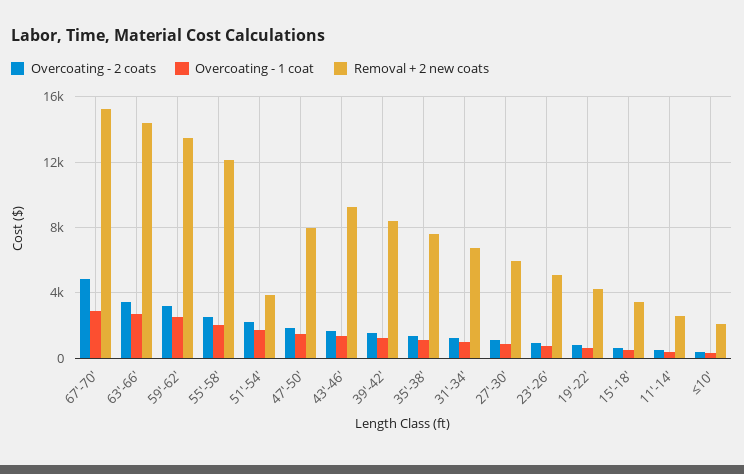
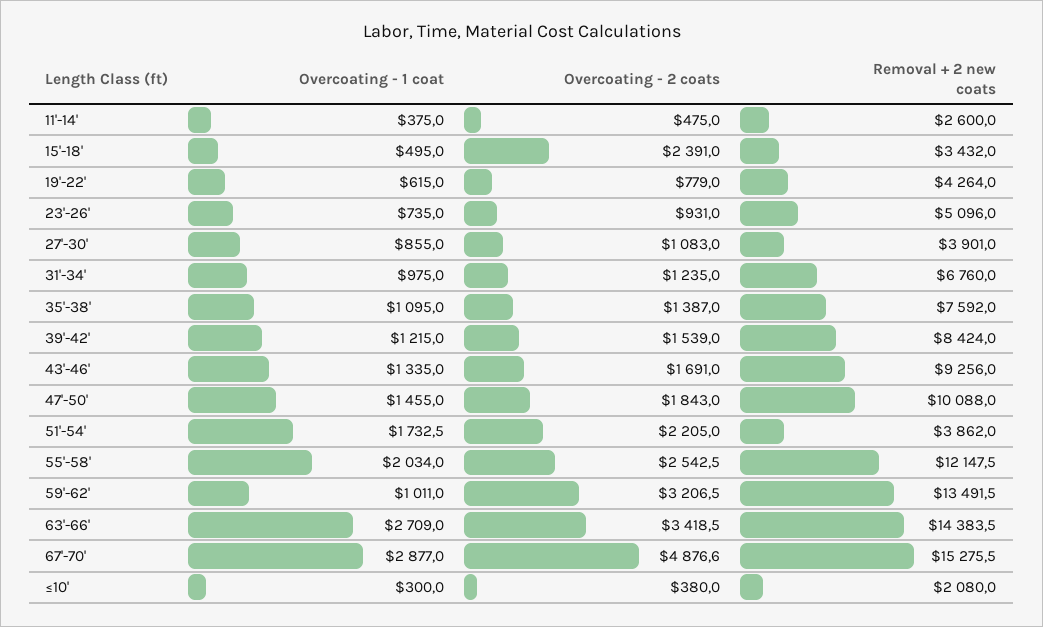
Overcoating - 1 coat, 59'-62': 2500 -> 1011
Removal + 2 new coats, 47'-50': 8000 -> 10088
Removal + 2 new coats, 27'-30': 6000 -> 3901
Overcoating - 2 coats, 15'-18': 500 -> 2391

